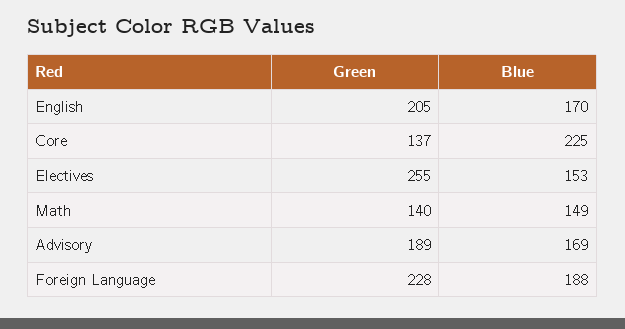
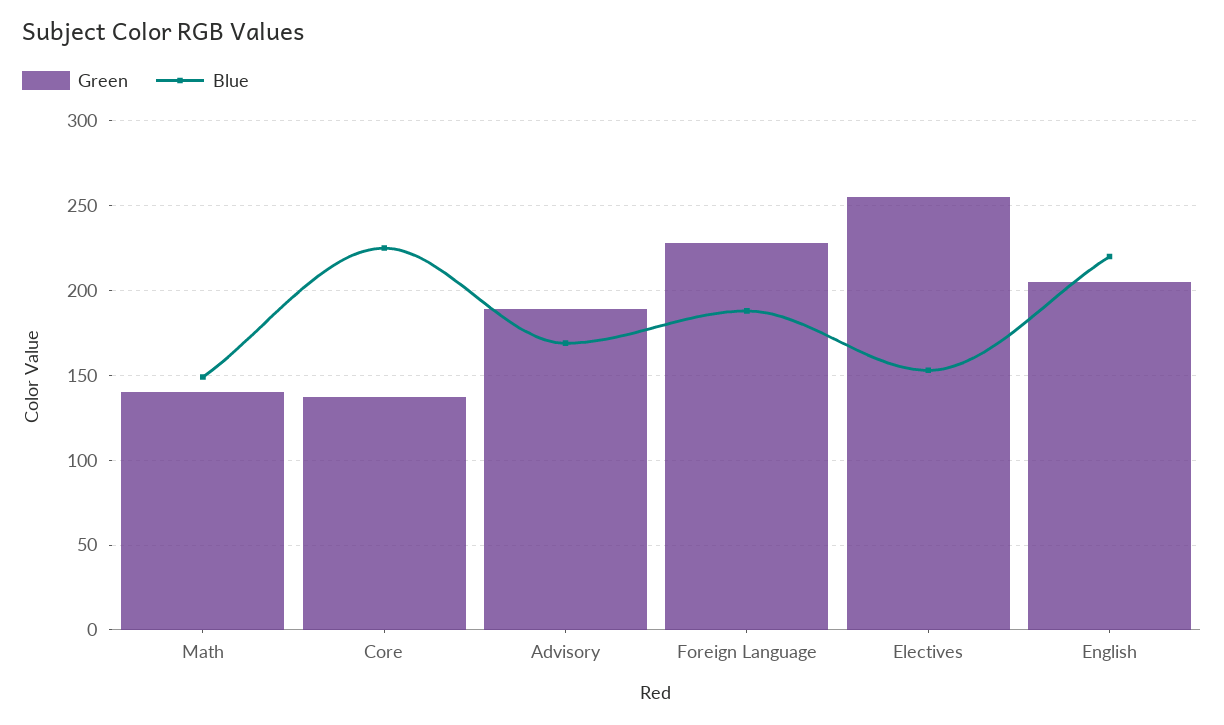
Blue, English: 170 -> 220

